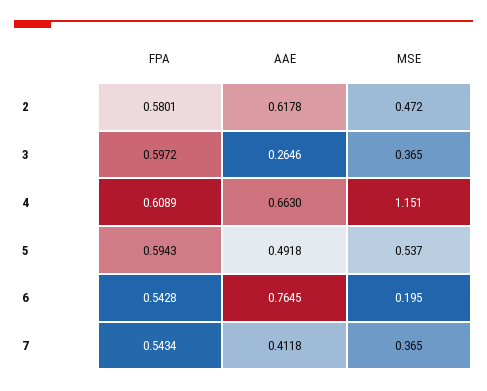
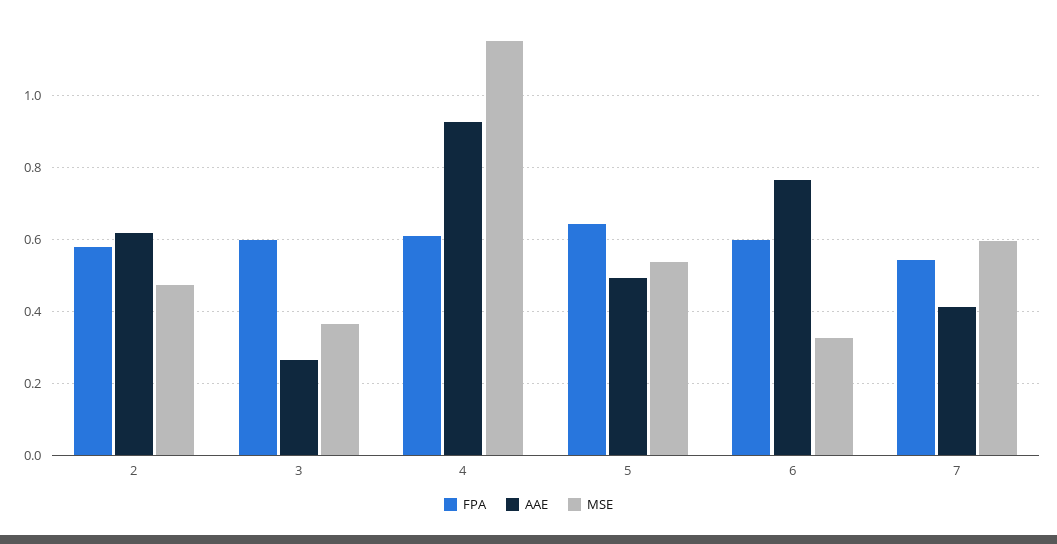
AAE, 4: 0.663 -> 0.92
FPA, 5: 0.5943 -> 0.64
FPA, 6: 0.5428 -> 0.6
MSE, 6: 0.195 -> 0.32
MSE, 7: 0.365 -> 0.6

